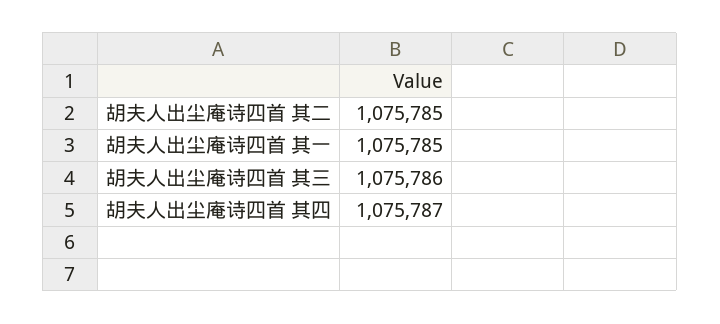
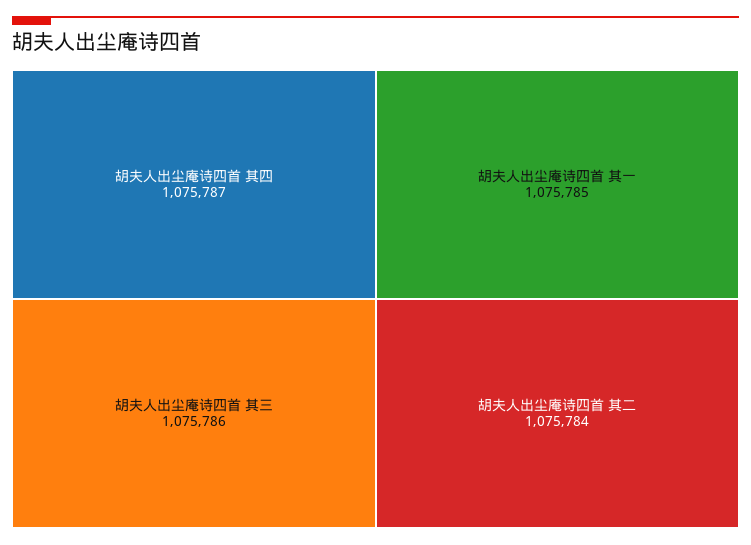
胡夫人出尘庵诗四首 其二: 1075785 -> 1075784

